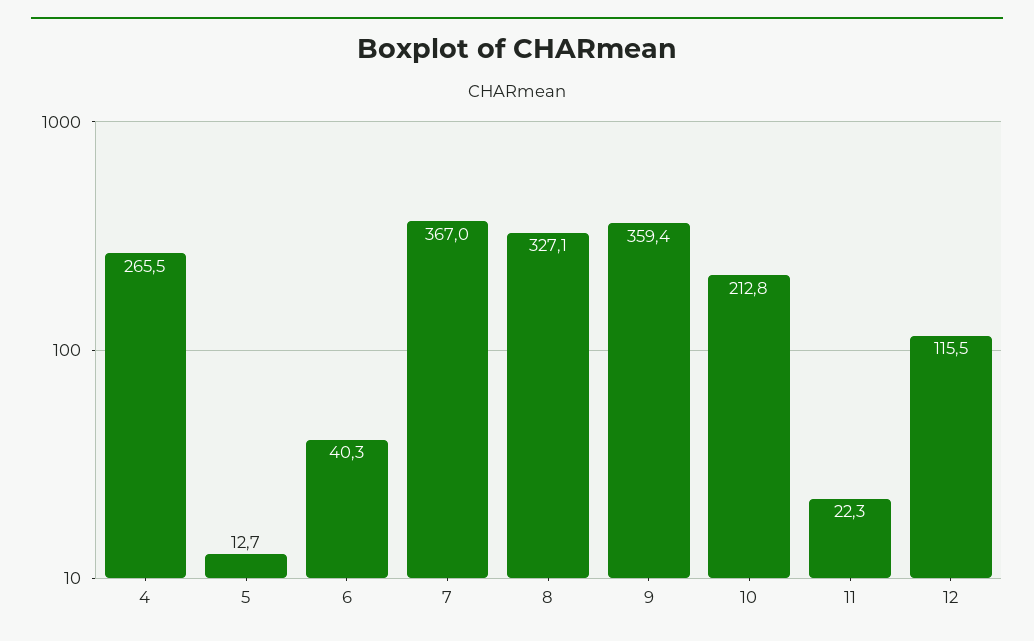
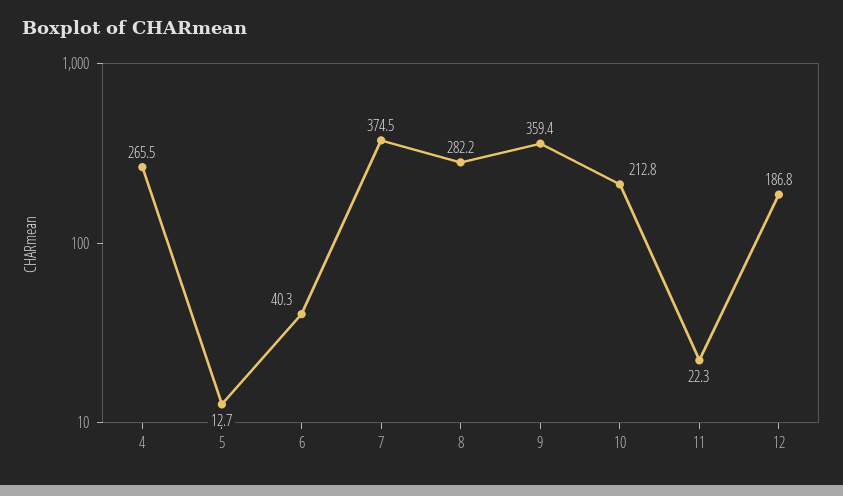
7: 367 -> 374.5
8: 327.1 -> 282.2
12: 115.5 -> 186.8

